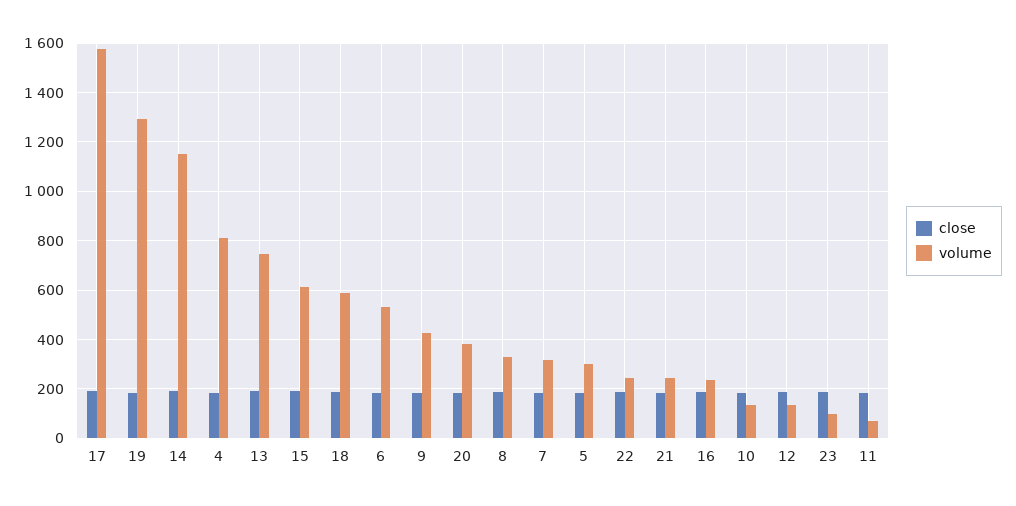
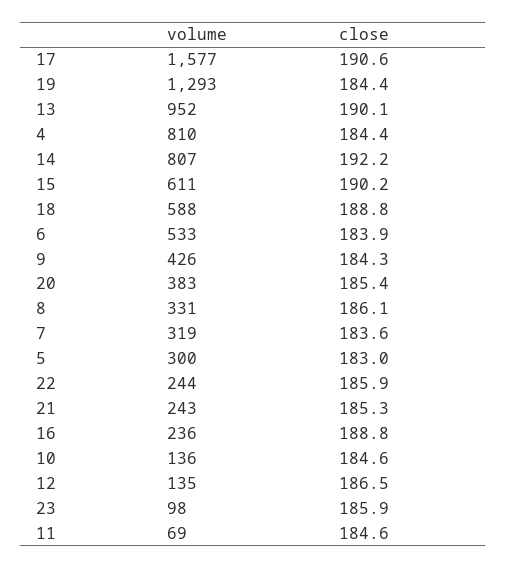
volume, 14: 1150 -> 807
volume, 13: 750 -> 952

